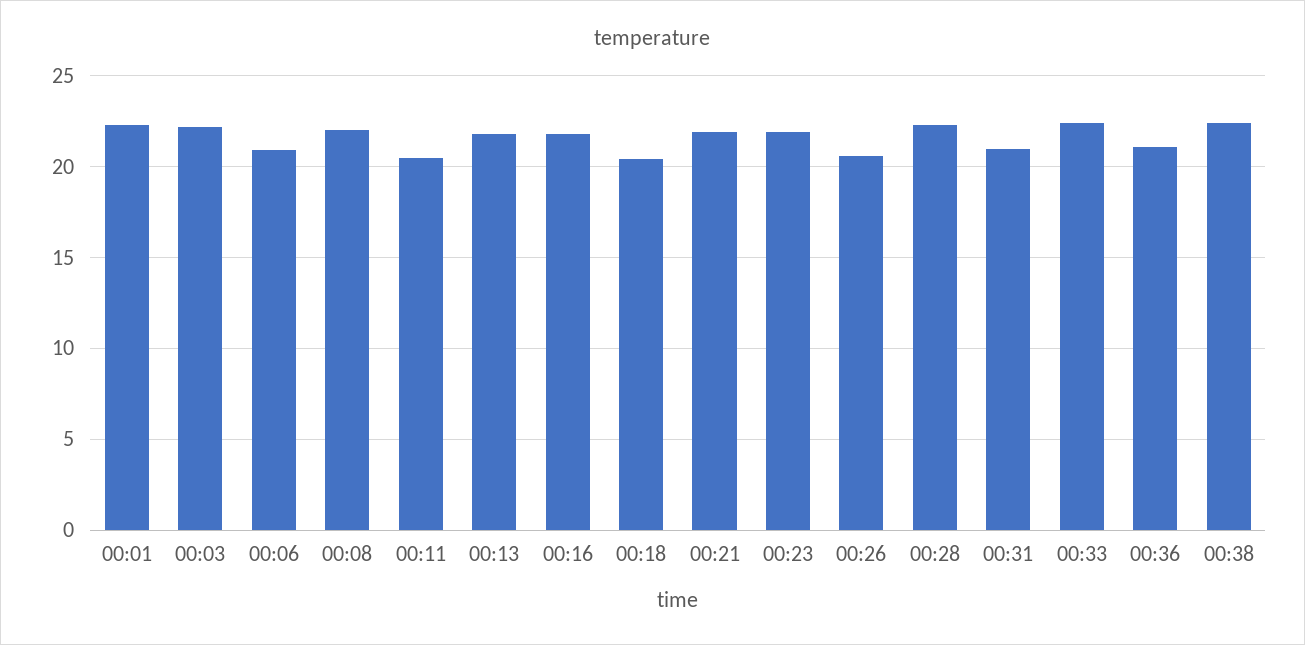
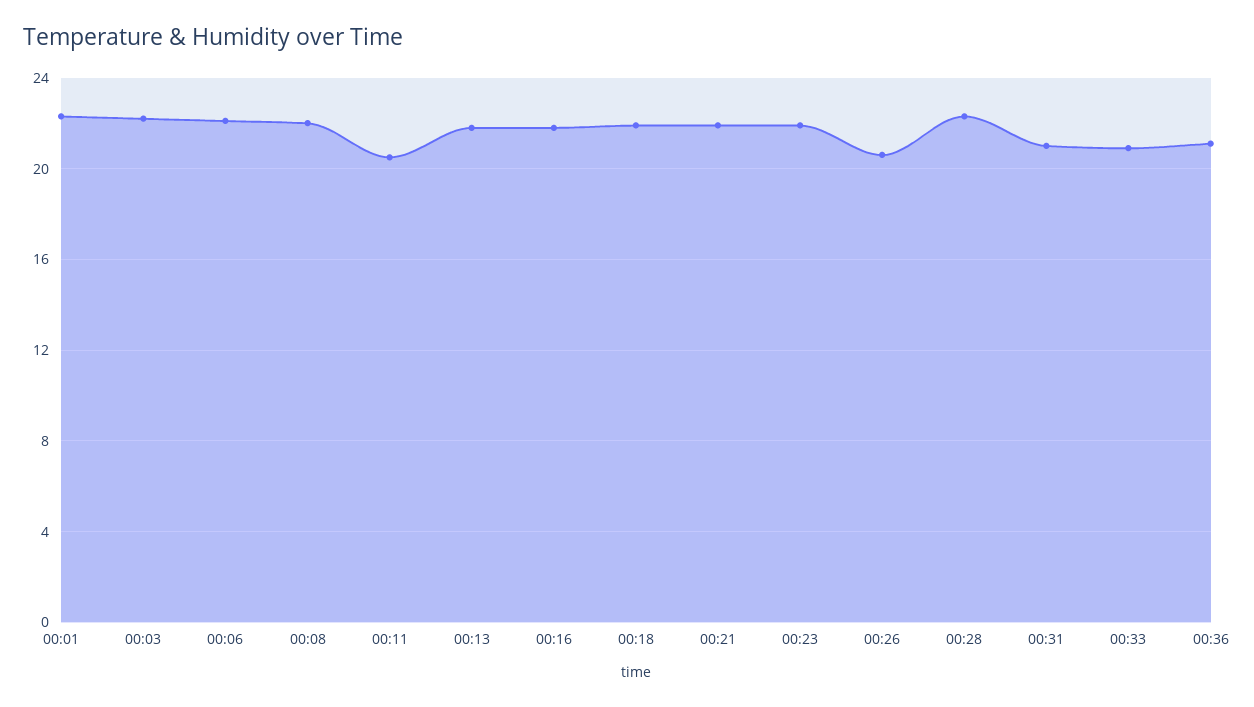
00:06: 21 -> 22
00:18: 20.5 -> 22
00:33: 22.5 -> 21
00:38: 22.5 -> none

